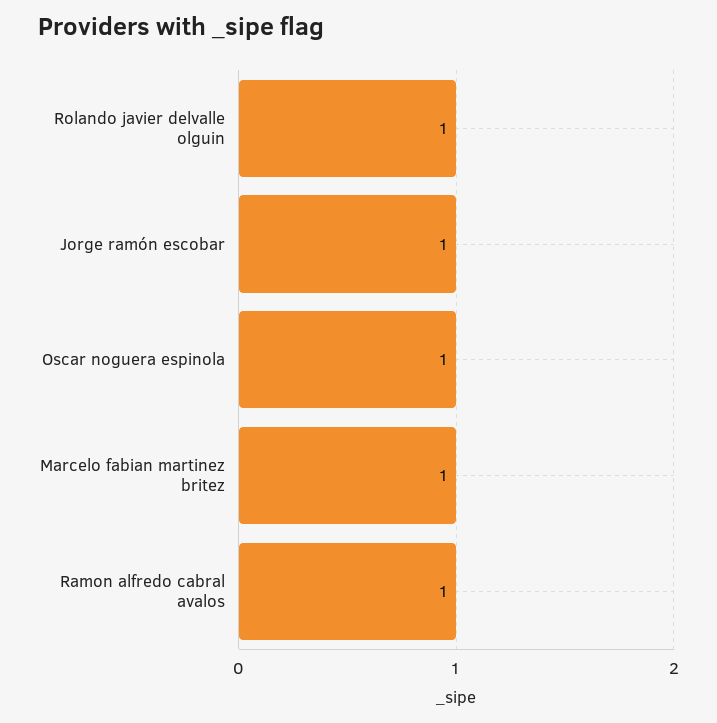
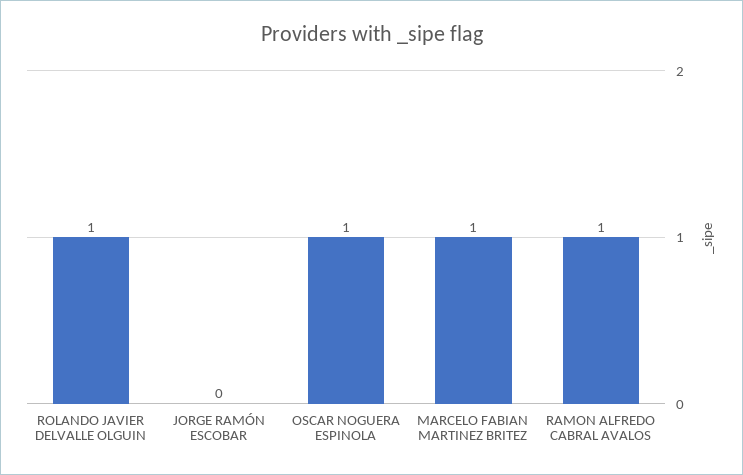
Jorge ramón escobar: 1 -> 0

